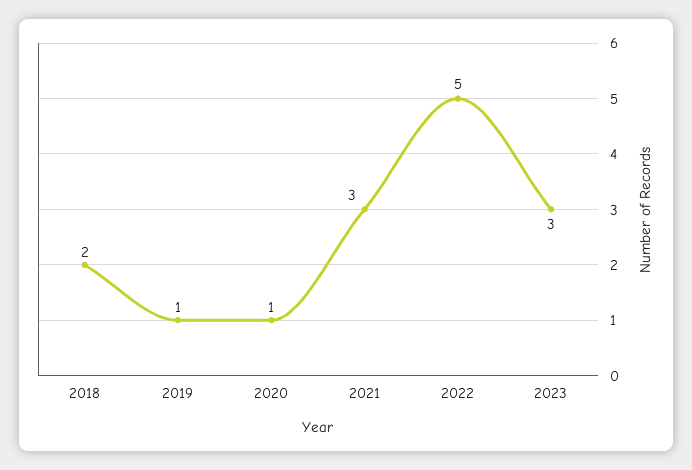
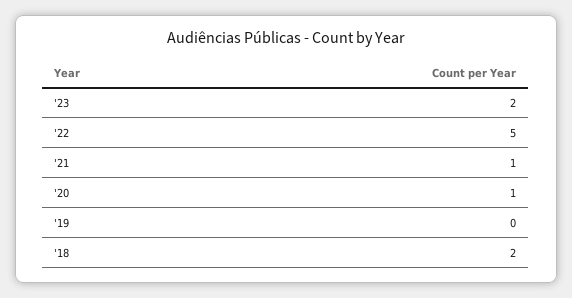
2019: 1 -> 0
2021: 3 -> 1
2023: 3 -> 2

